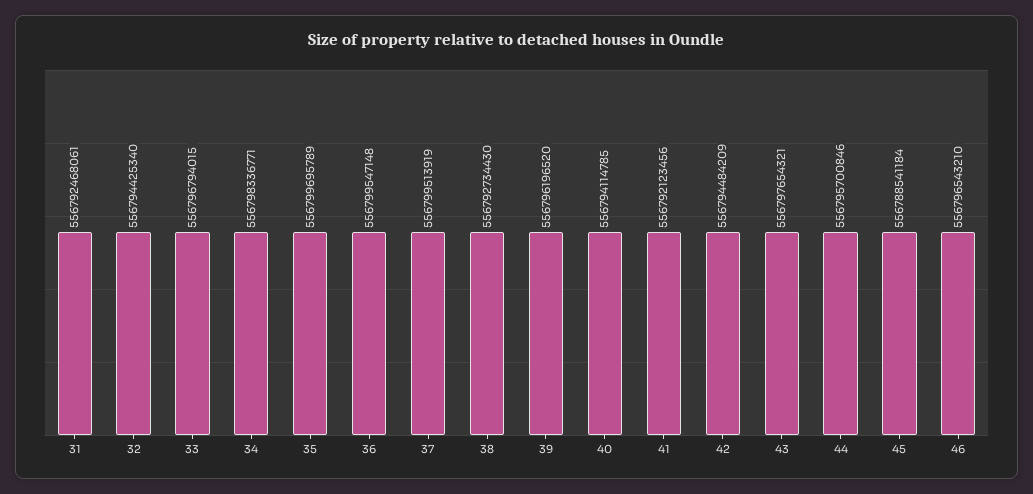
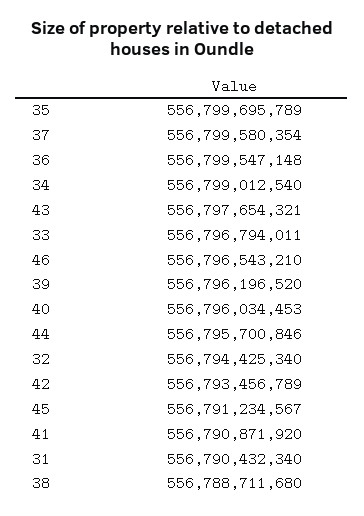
31: 556792468061 -> 556790432340
33: 556796794015 -> 556796794011
34: 556798336771 -> 556799012540
37: 556799513919 -> 556799580354
38: 556792734430 -> 556788711680
40: 556794114785 -> 556796034453
41: 556792123456 -> 556790871920
42: 556794484209 -> 556793456789
45: 556788541184 -> 556791234567

